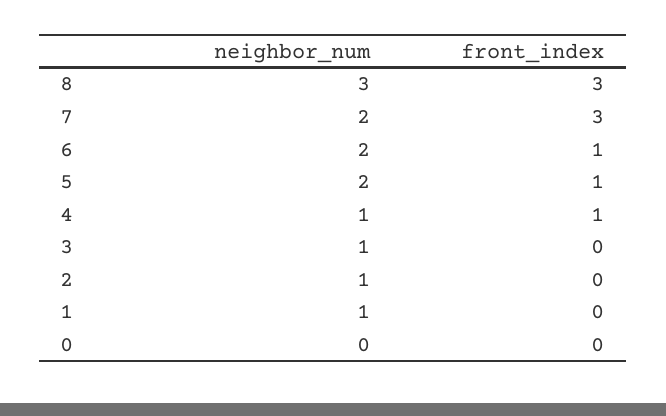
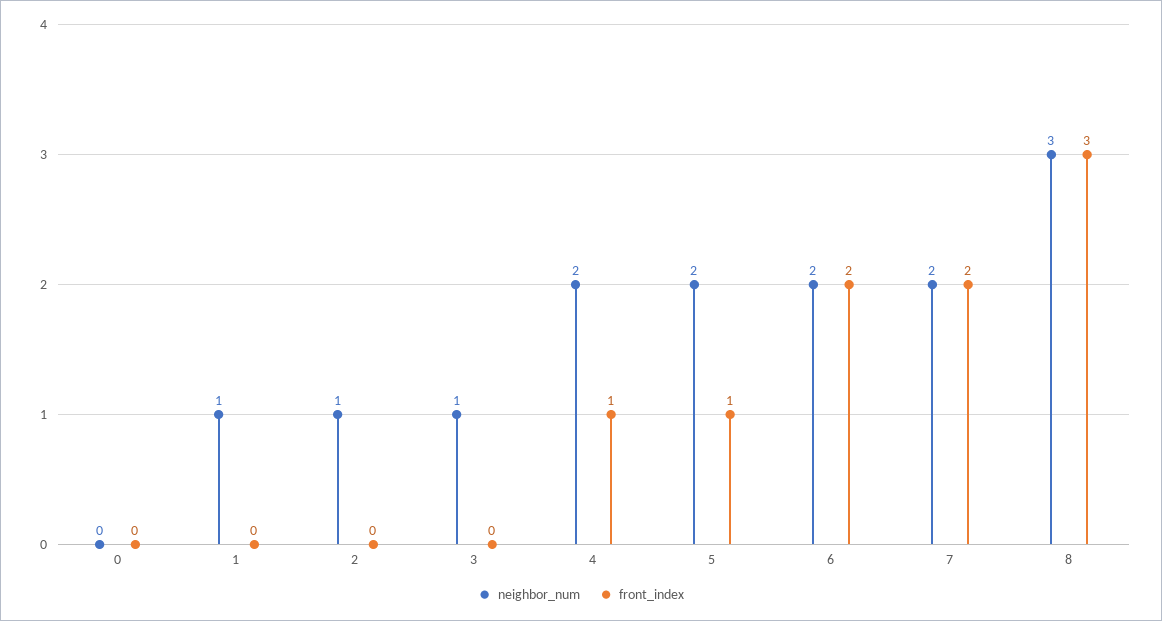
front_index, 7: 3 -> 2
front_index, 6: 1 -> 2
neighbor_num, 4: 1 -> 2

